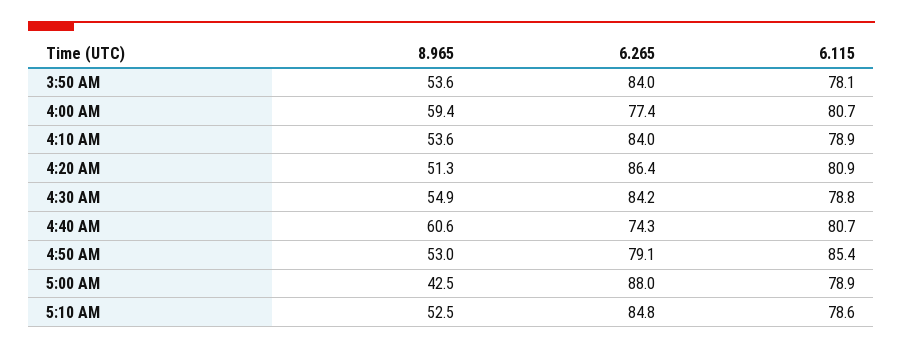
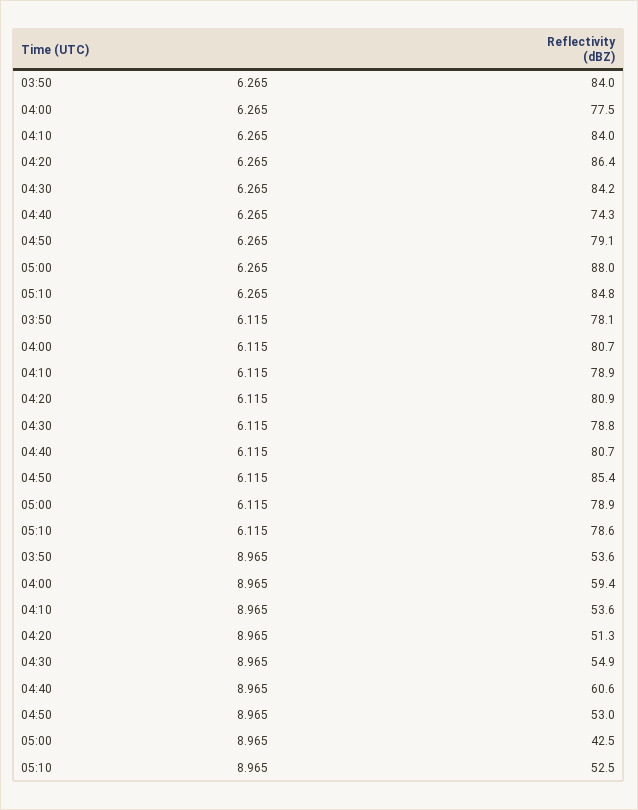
6.265, 4:00 AM: 77.4 -> 77.5

